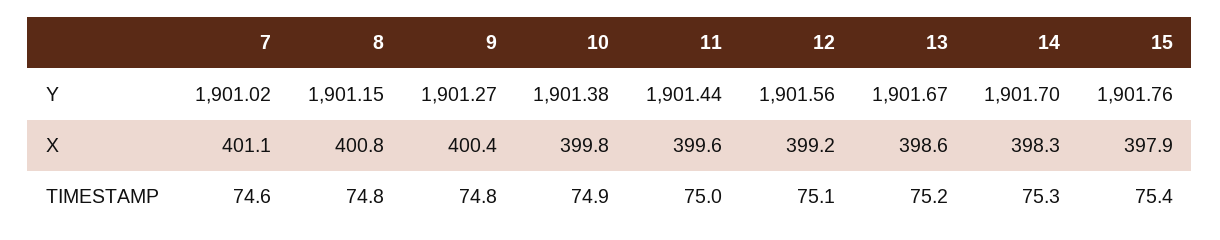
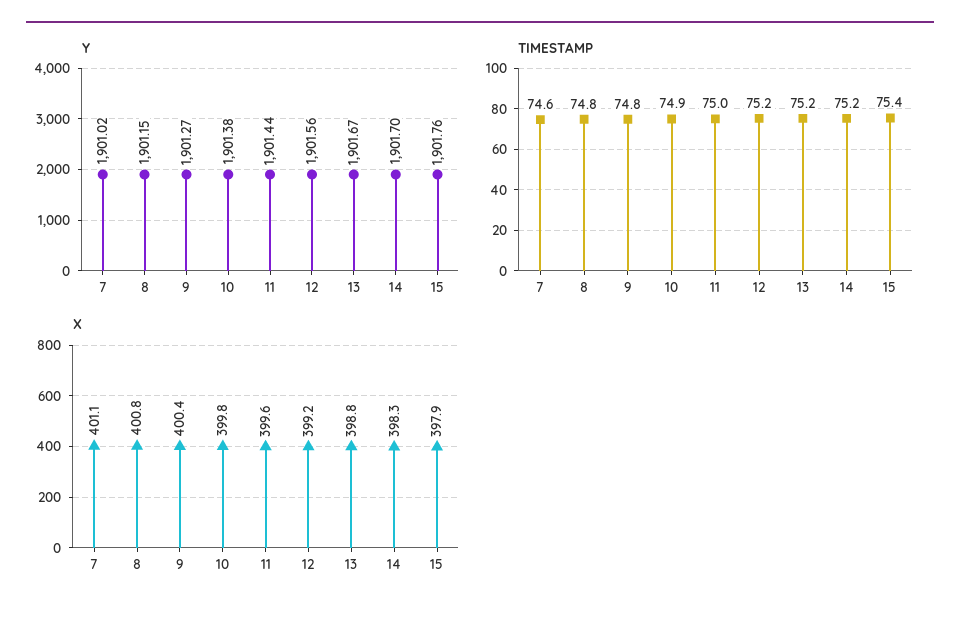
X, 13: 398.6 -> 398.8
TIMESTAMP, 12: 75.1 -> 75.2
TIMESTAMP, 14: 75.3 -> 75.2

